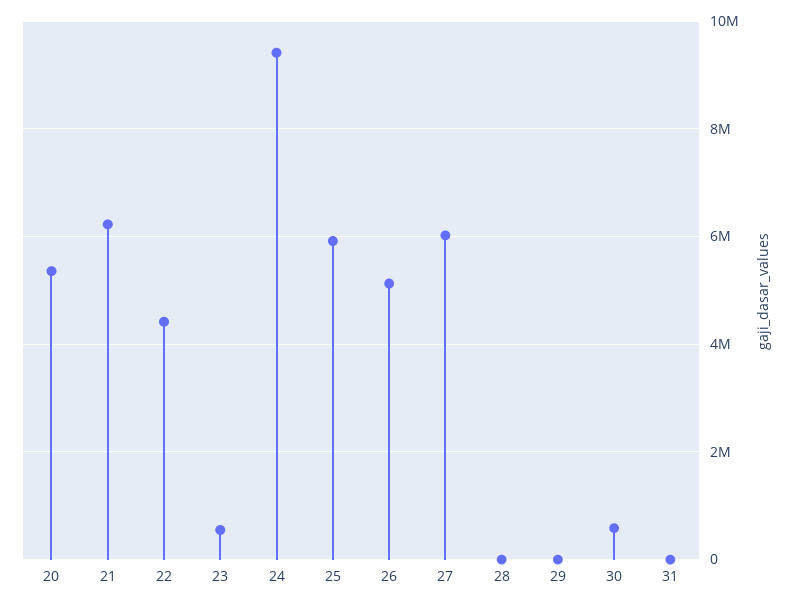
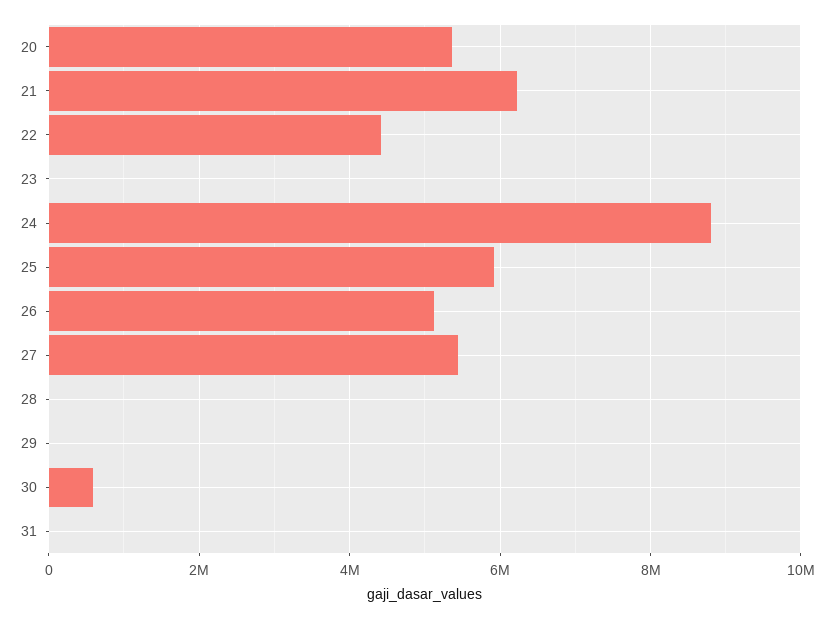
23: 600000 -> 0
24: 9400000 -> 8800000
27: 6000000 -> 5400000

